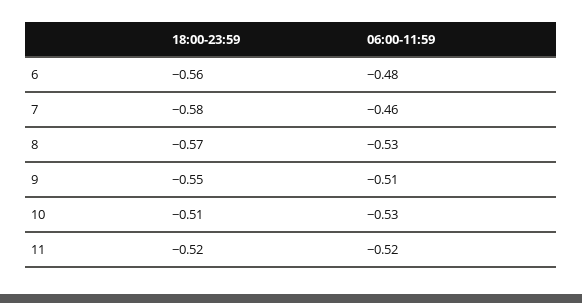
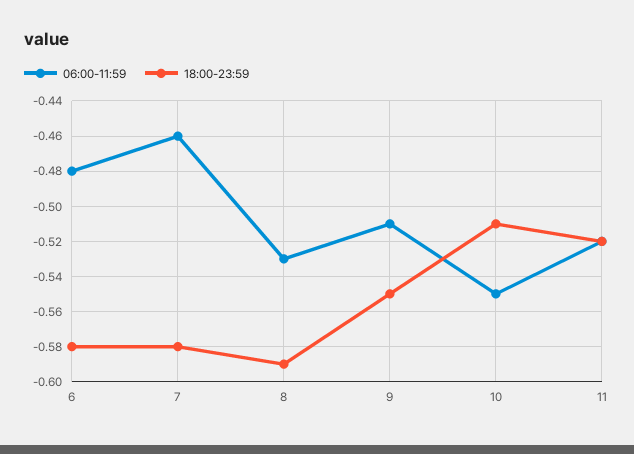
18:00-23:59, 6: -0.56 -> -0.58
18:00-23:59, 8: -0.57 -> -0.59
06:00-11:59, 10: -0.53 -> -0.55

